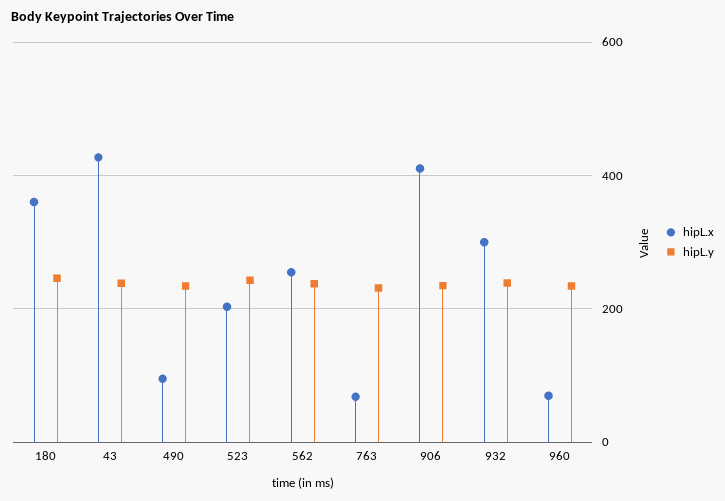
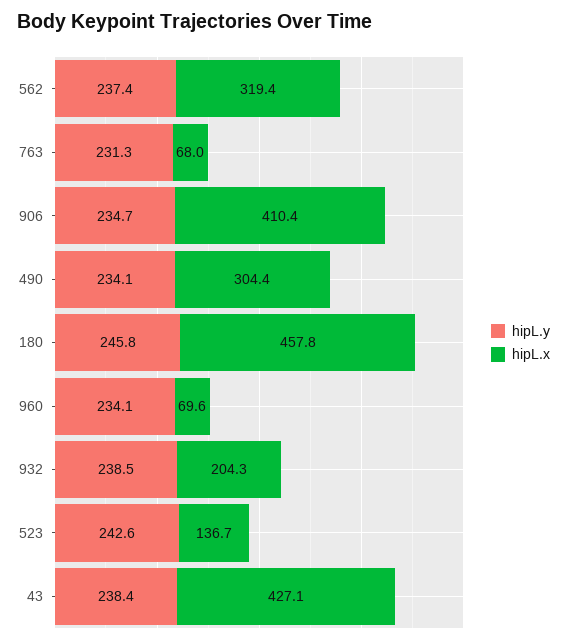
hipL.x, 180: 360 -> 457.8
hipL.x, 490: 100 -> 304.4
hipL.x, 523: 200 -> 136.7
hipL.x, 562: 260 -> 319.4
hipL.x, 932: 300 -> 204.3

